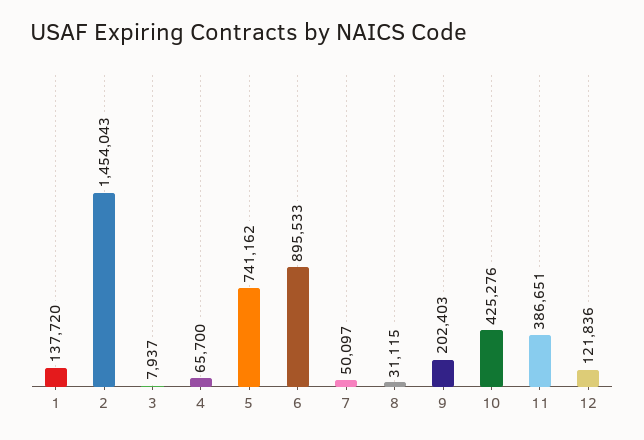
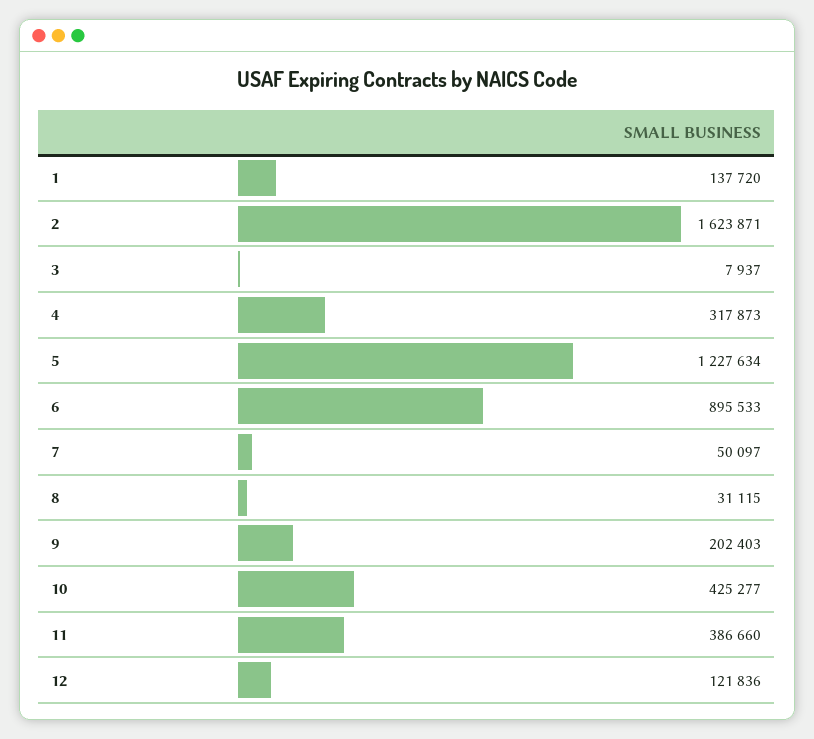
2: 1454043 -> 1623871
4: 65700 -> 317873
5: 741162 -> 1227634
10: 425276 -> 425277
11: 386651 -> 386660

